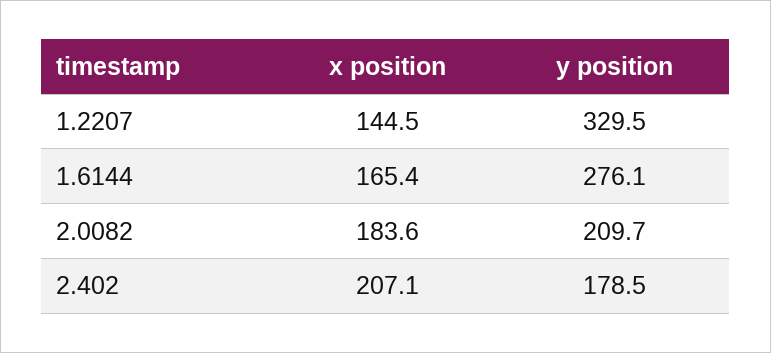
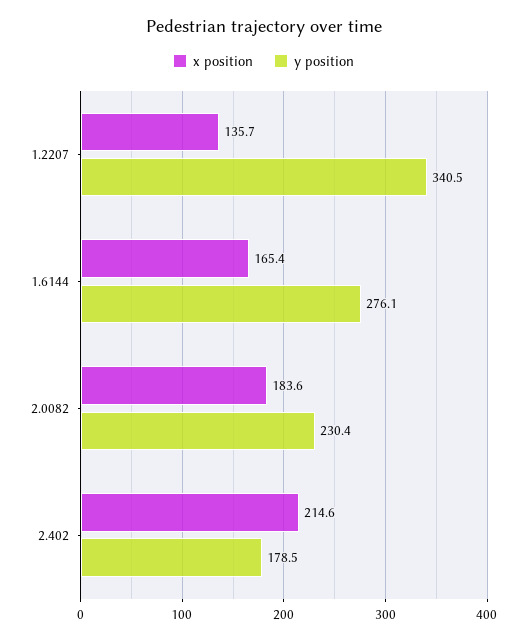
x position, 1.2207: 144.5 -> 135.7
y position, 1.2207: 329.5 -> 340.5
y position, 2.0082: 209.7 -> 230.4
x position, 2.402: 207.1 -> 214.6

